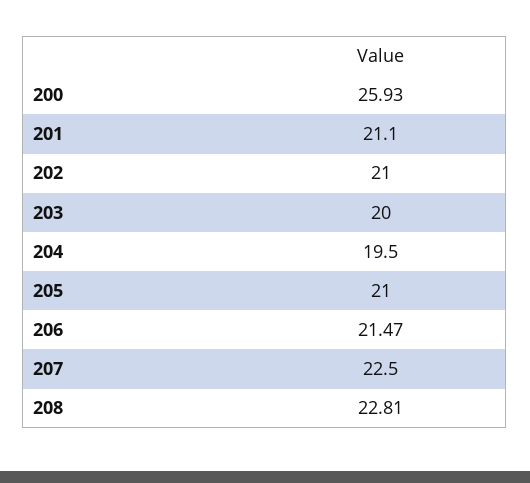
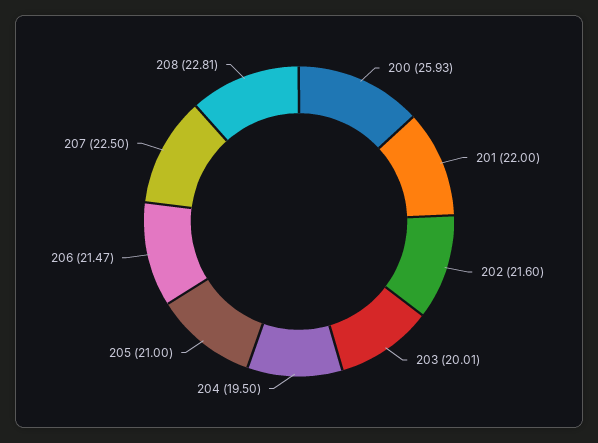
201: 21.1 -> 22
202: 21 -> 21.6
203: 20 -> 20.01

